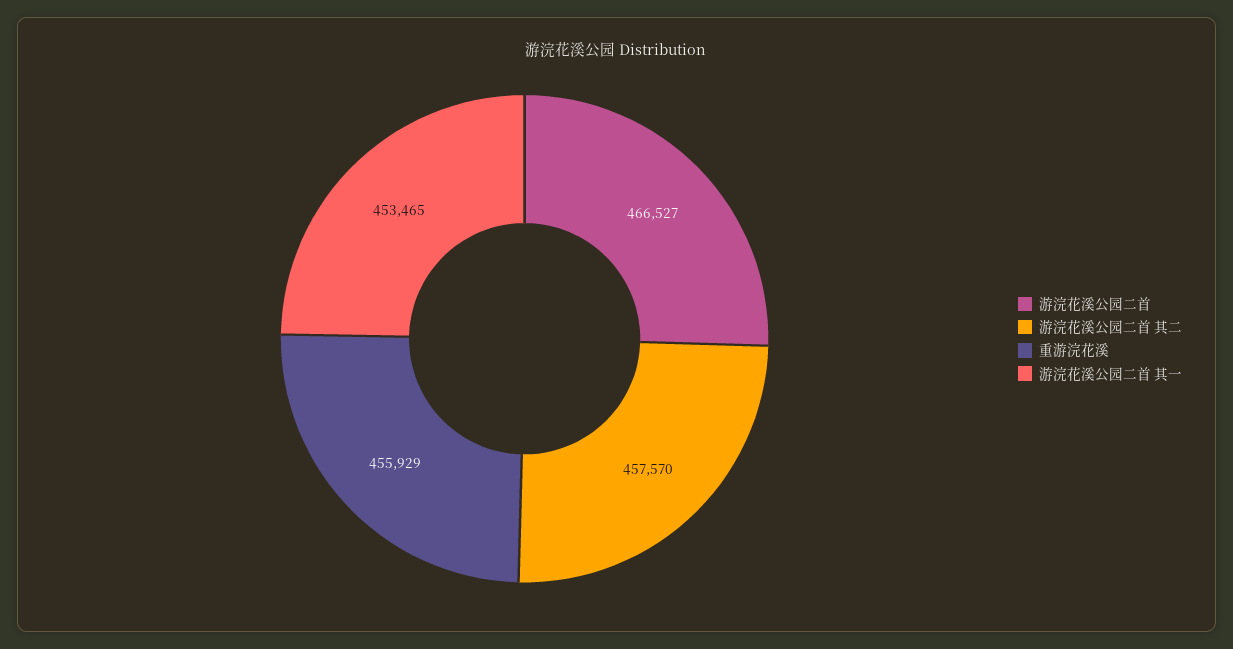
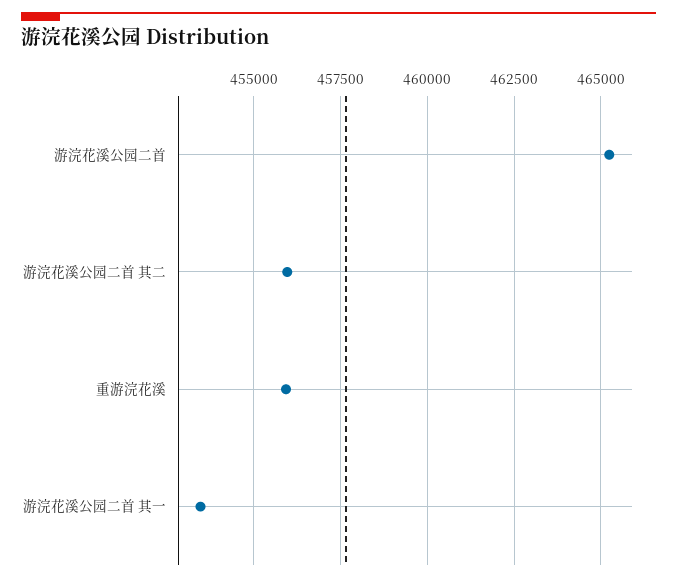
游浣花溪公园二首: 466527 -> 465250
游浣花溪公园二首 其二: 457570 -> 456000

